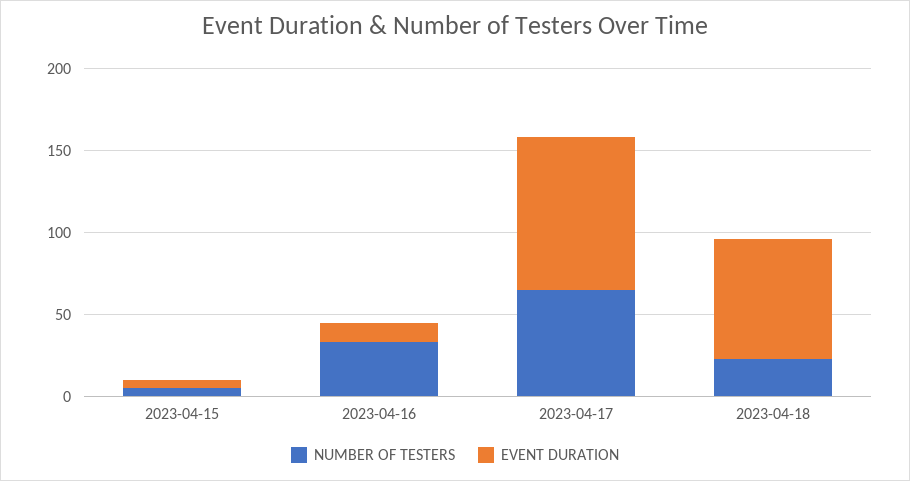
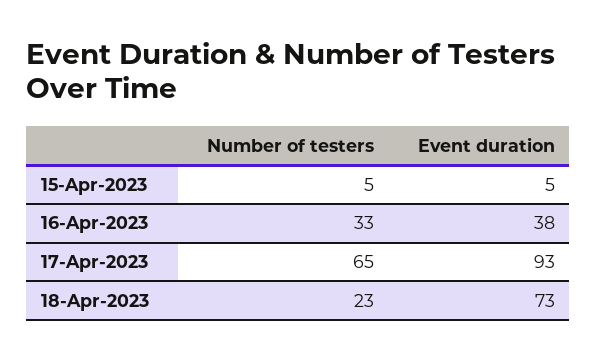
EVENT DURATION, 2023-04-16: 10 -> 38

